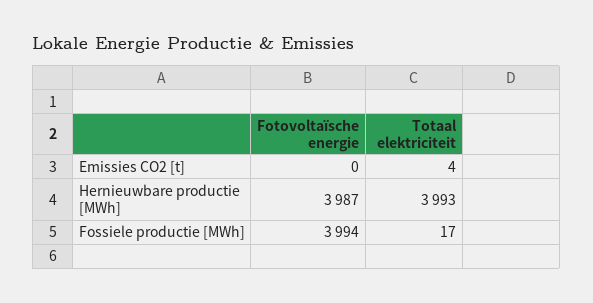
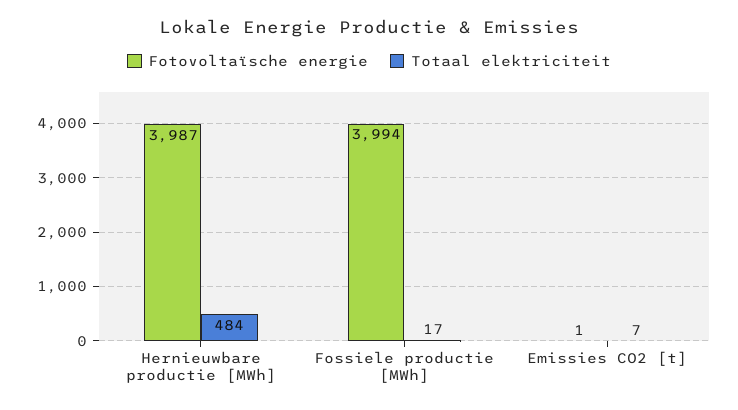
Fotovoltaïsche energie, Emissies CO2 [t]: 0 -> 1
Totaal elektriciteit, Emissies CO2 [t]: 4 -> 7
Totaal elektriciteit, Hernieuwbare productie [MWh]: 3993 -> 484

